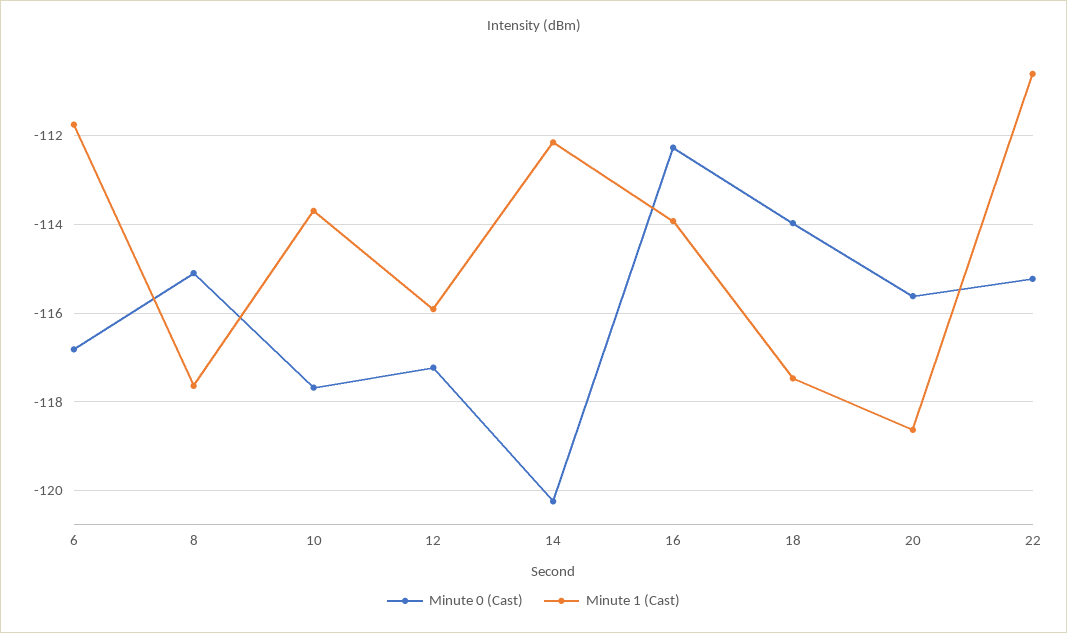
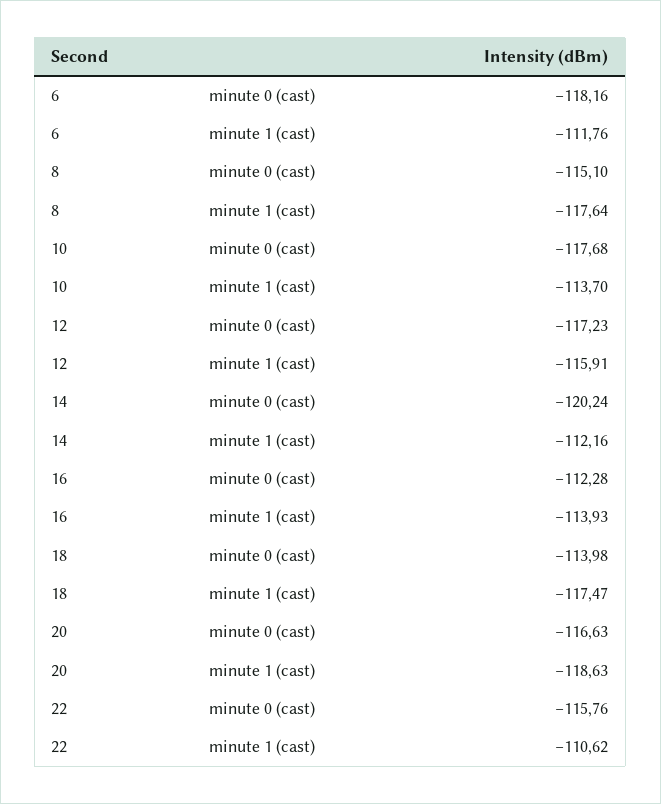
Minute 0 (Cast), 6: -116.8 -> -118.16
Minute 0 (Cast), 20: -115.6 -> -116.63
Minute 0 (Cast), 22: -115.2 -> -115.76

